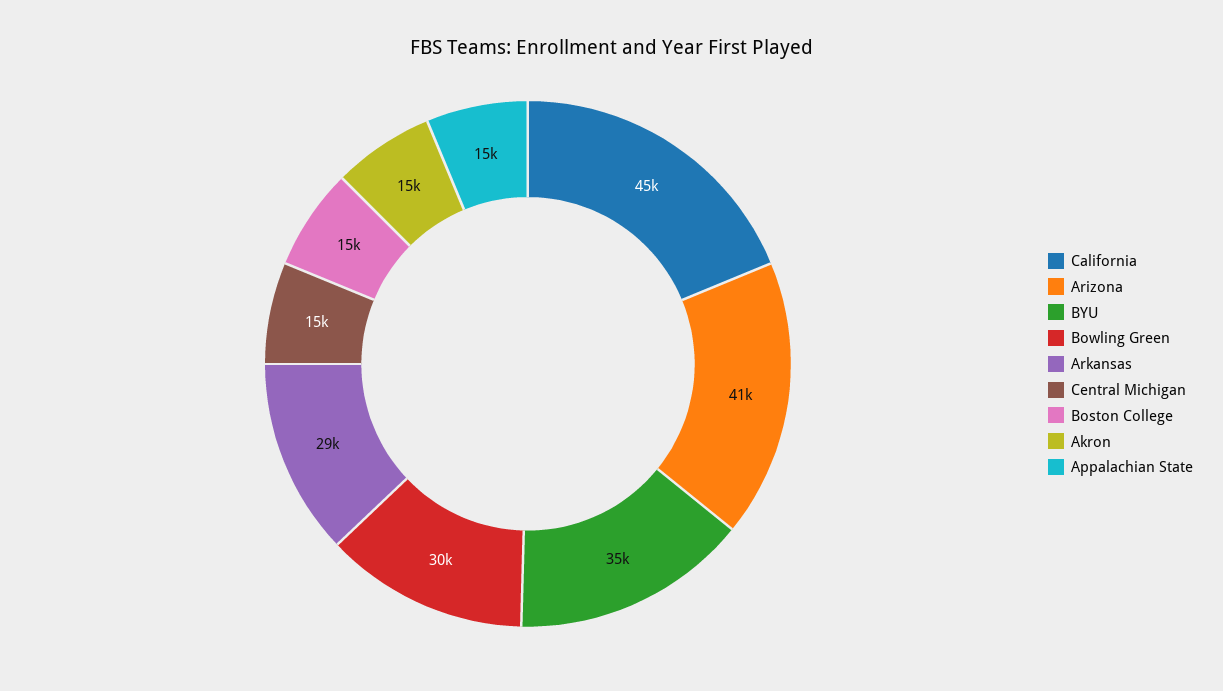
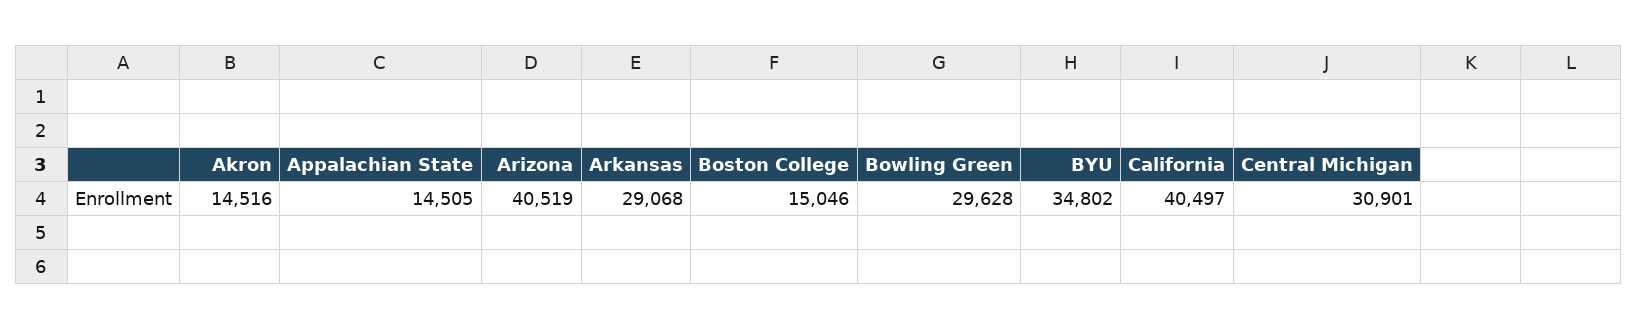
California: 45000 -> 40497
Central Michigan: 15000 -> 30901

